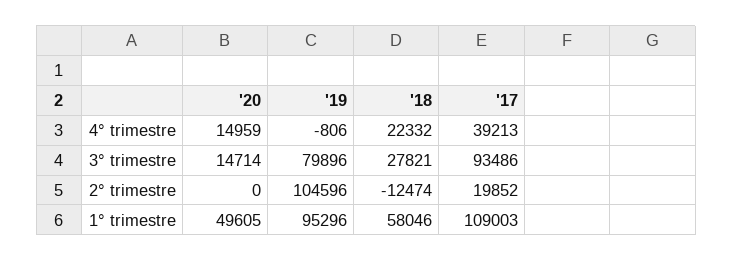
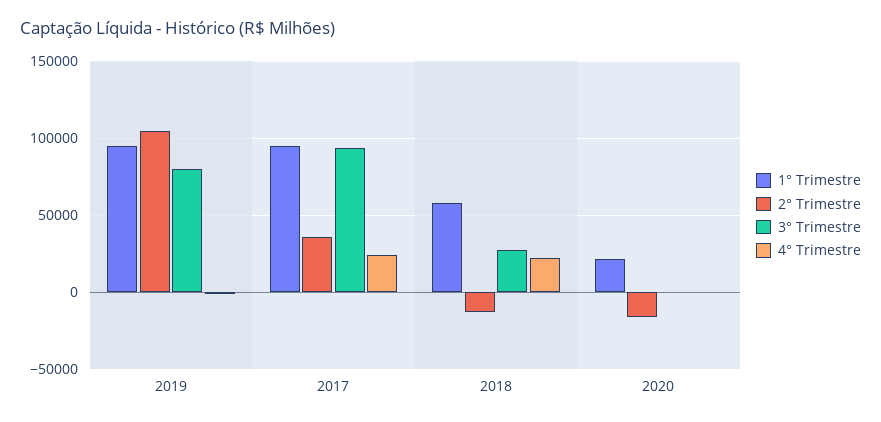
4° trimestre, '20: 14959 -> 0
4° trimestre, '17: 39213 -> 25000
3° trimestre, '20: 14714 -> 0
2° trimestre, '20: 0 -> -15000
2° trimestre, '17: 19852 -> 35000
1° trimestre, '20: 49605 -> 20000
1° trimestre, '17: 109003 -> 95000

